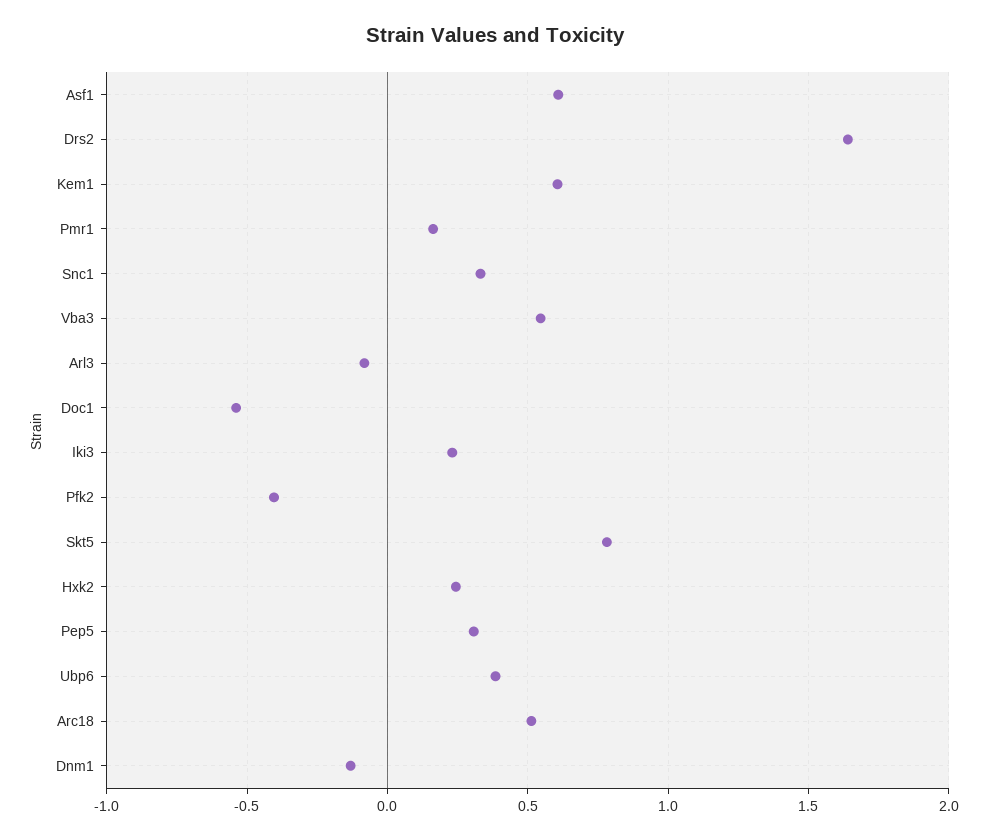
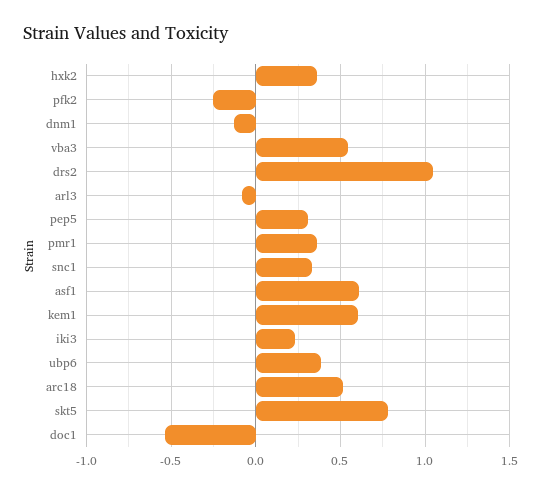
Drs2: 1.65 -> 1.05
Pmr1: 0.15 -> 0.35
Pfk2: -0.4 -> -0.25
Hxk2: 0.25 -> 0.35

